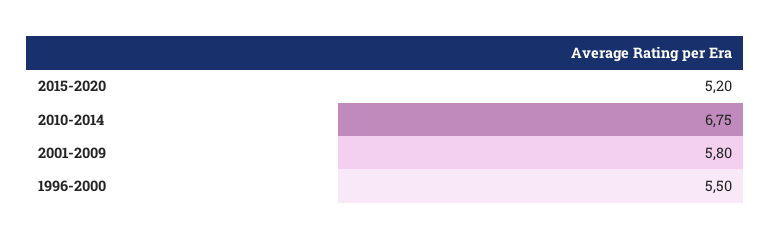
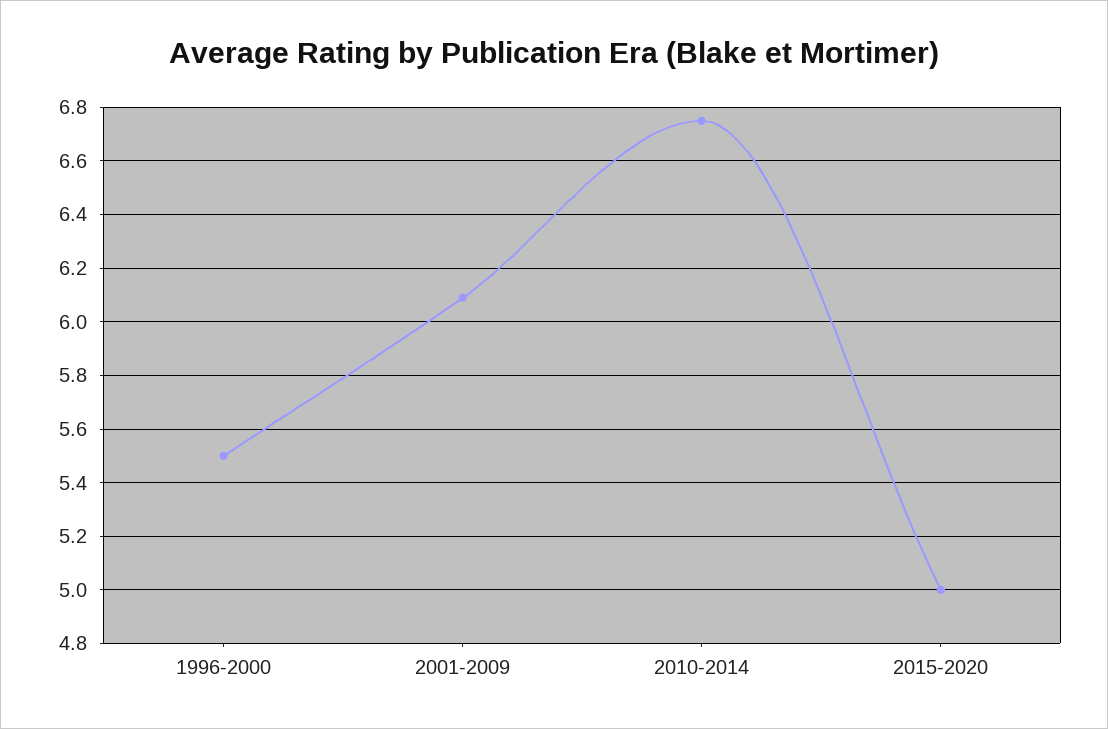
2015-2020: 5.2 -> 5
2001-2009: 5.8 -> 6.1

